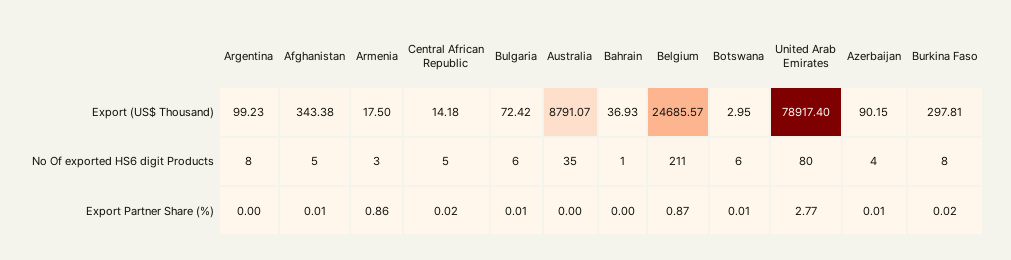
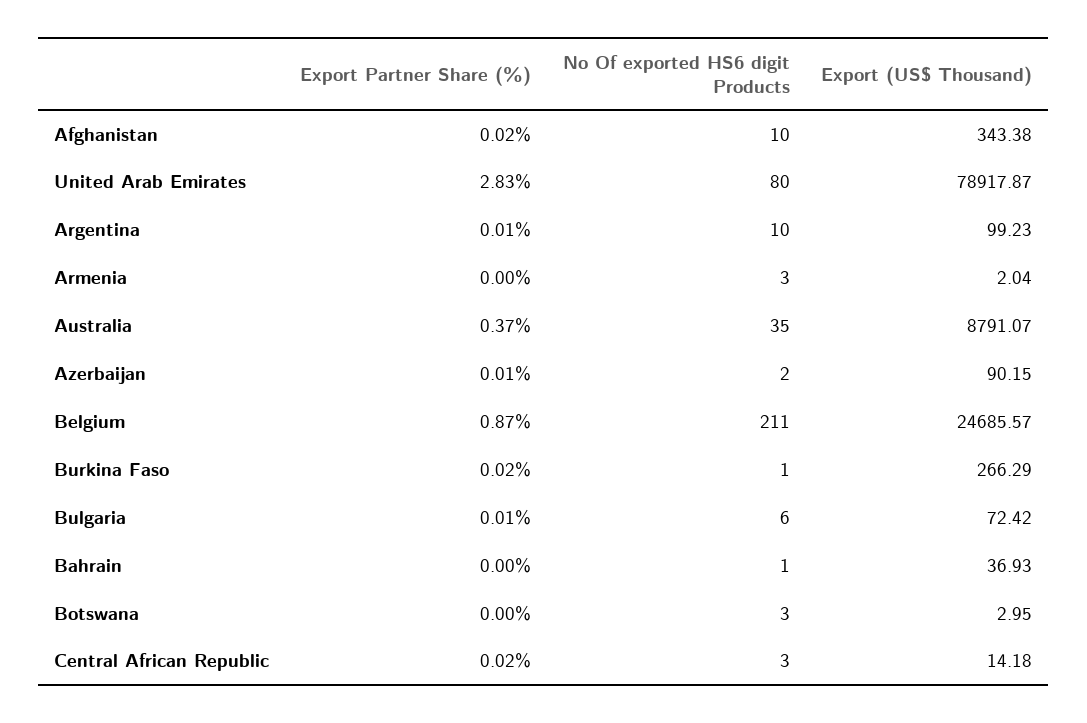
Armenia, Export (US$ Thousand): 17.5 -> 2.04
United Arab Emirates, Export (US$ Thousand): 78917.4 -> 78917.87
Burkina Faso, Export (US$ Thousand): 297.81 -> 266.29
Argentina, No Of exported HS6 digit Products: 8 -> 10
Afghanistan, No Of exported HS6 digit Products: 5 -> 10
Central African Republic, No Of exported HS6 digit Products: 5 -> 3
Botswana, No Of exported HS6 digit Products: 6 -> 3
Azerbaijan, No Of exported HS6 digit Products: 4 -> 2
Burkina Faso, No Of exported HS6 digit Products: 8 -> 1
Argentina, Export Partner Share (%): 0 -> 0.01
Afghanistan, Export Partner Share (%): 0.01 -> 0.02
Armenia, Export Partner Share (%): 0.86 -> 0
Australia, Export Partner Share (%): 0 -> 0.37
Botswana, Export Partner Share (%): 0.01 -> 0
United Arab Emirates, Export Partner Share (%): 2.77 -> 2.83

